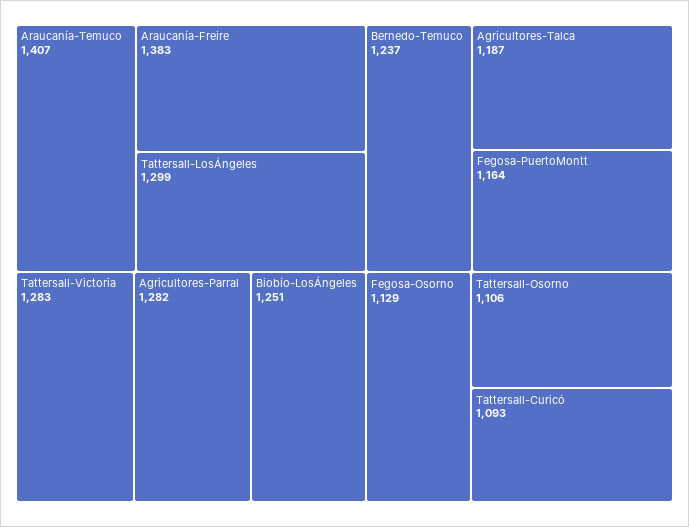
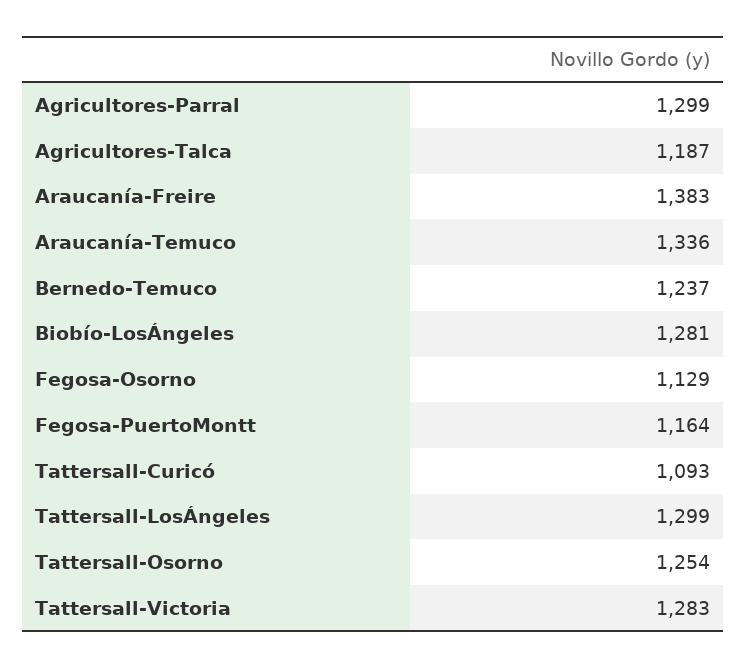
Araucanía-Temuco: 1407 -> 1336
Agricultores-Parral: 1282 -> 1299
Biobío-LosÁngeles: 1251 -> 1281
Tattersall-Osorno: 1106 -> 1254

